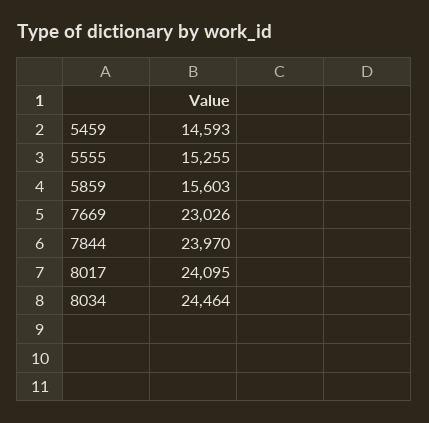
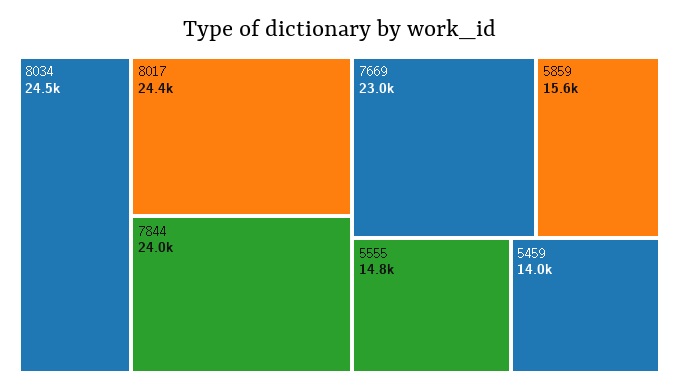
5459: 14593 -> 14000
5555: 15255 -> 14800
8017: 24095 -> 24400

